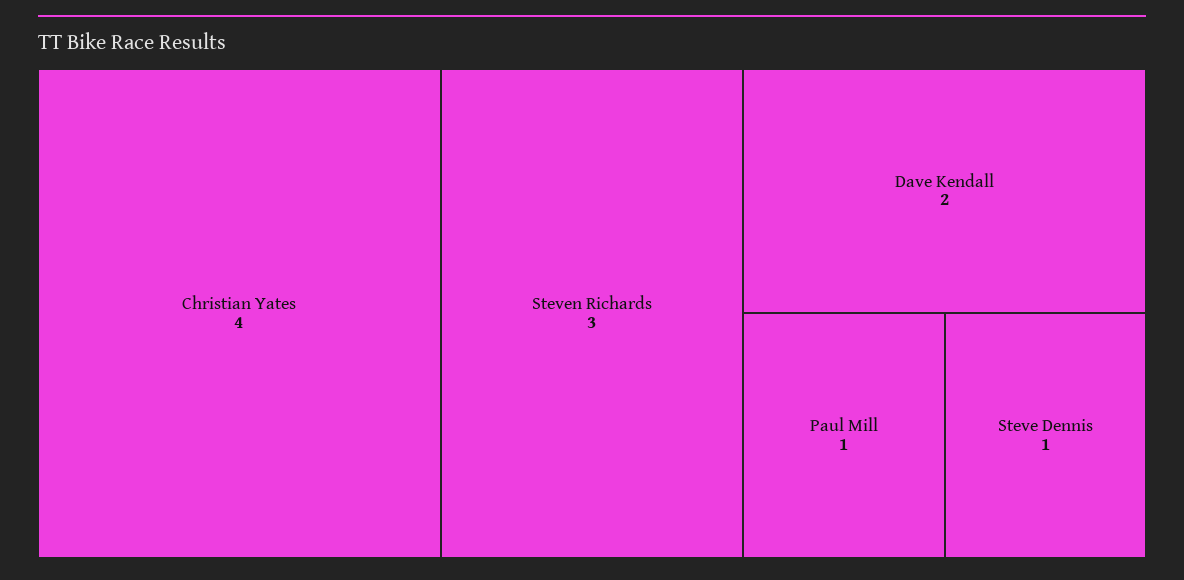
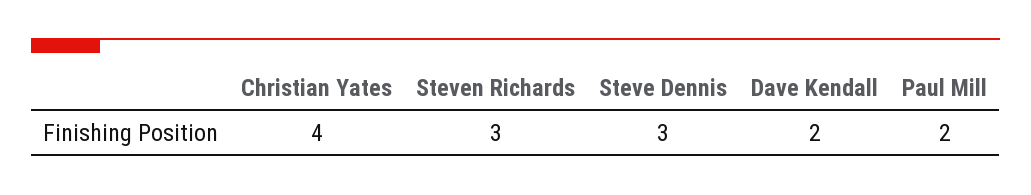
Paul Mill: 1 -> 2
Steve Dennis: 1 -> 3

